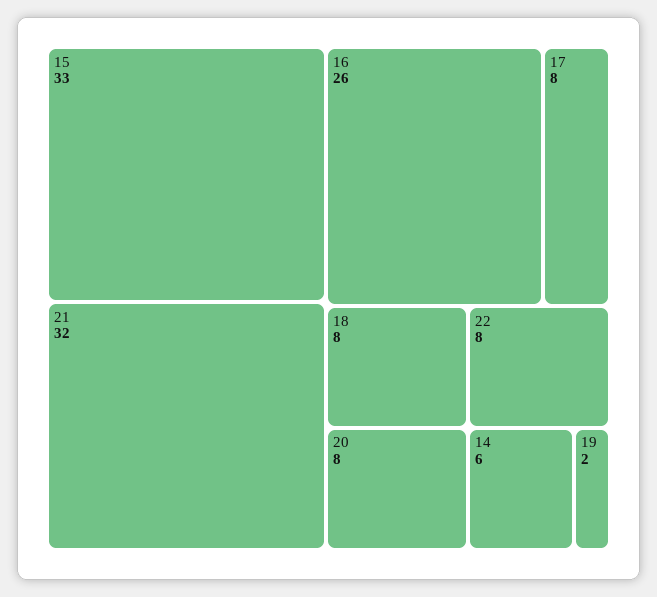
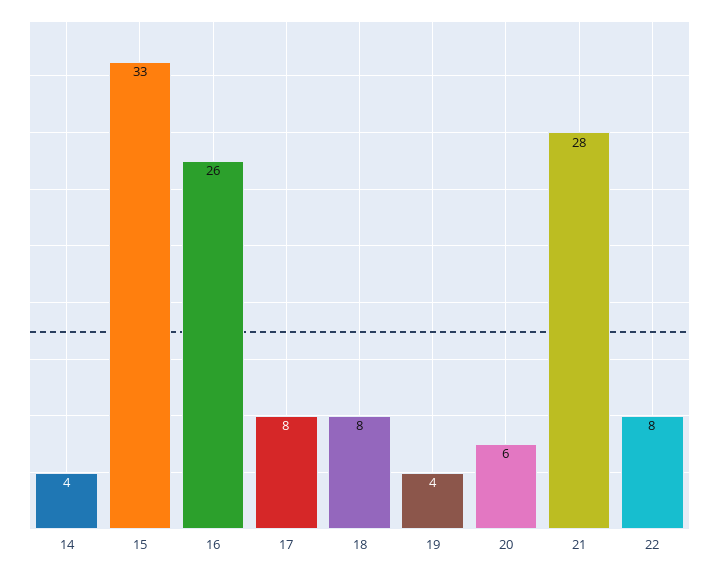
21: 32 -> 28
20: 8 -> 6
14: 6 -> 4
19: 2 -> 4

